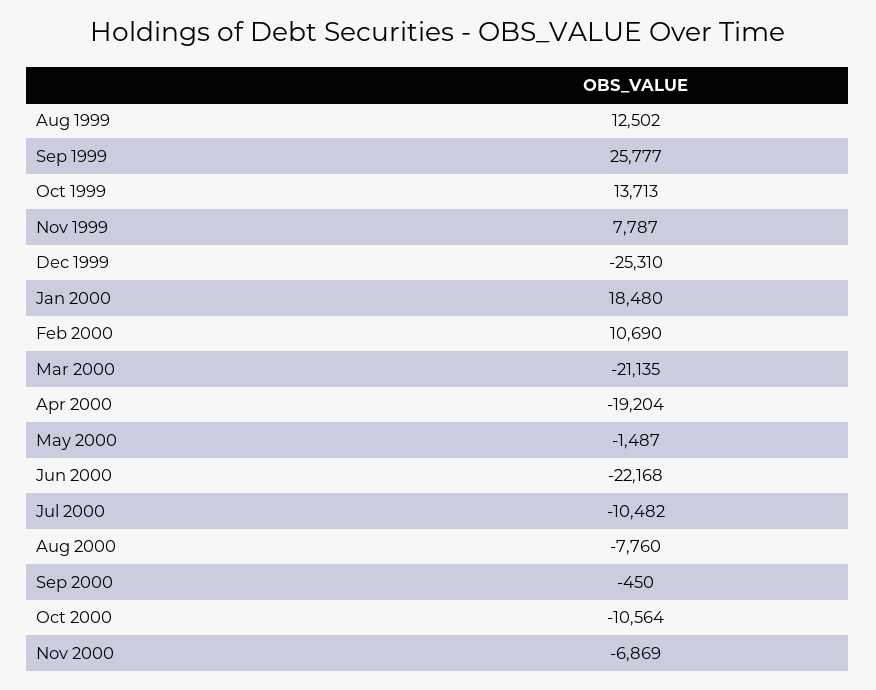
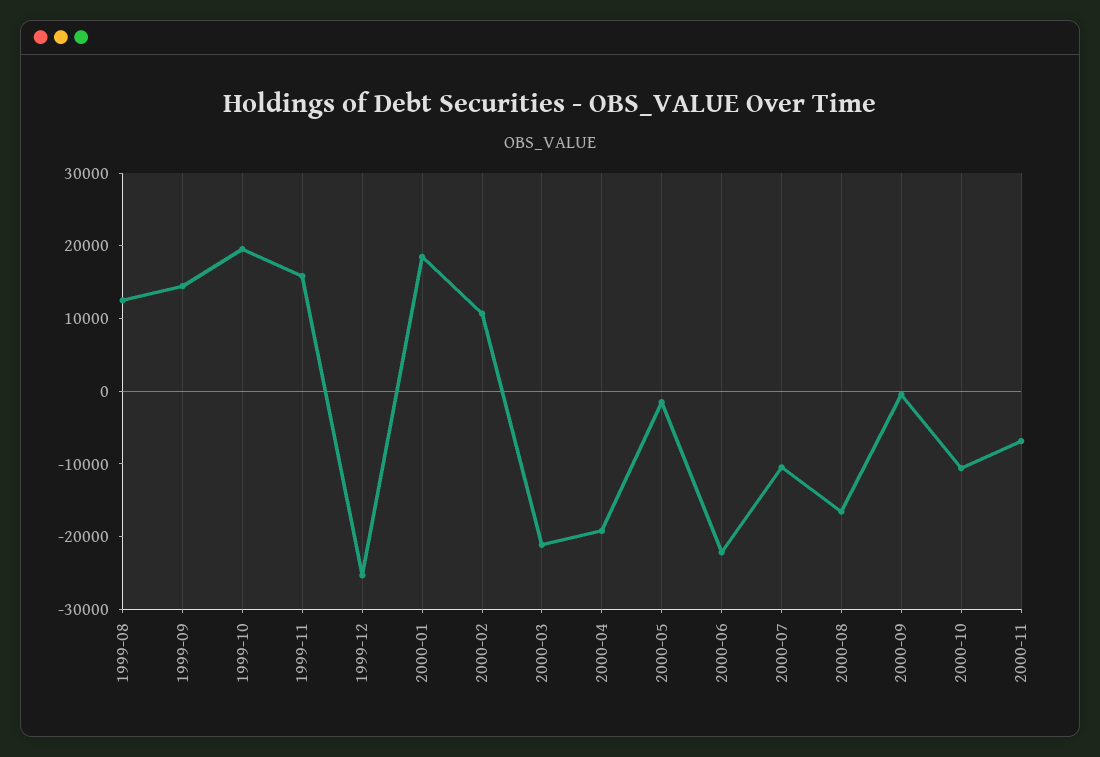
Sep 1999: 25777 -> 14000
Oct 1999: 13713 -> 20000
Nov 1999: 7787 -> 16000
Aug 2000: -7760 -> -16000

